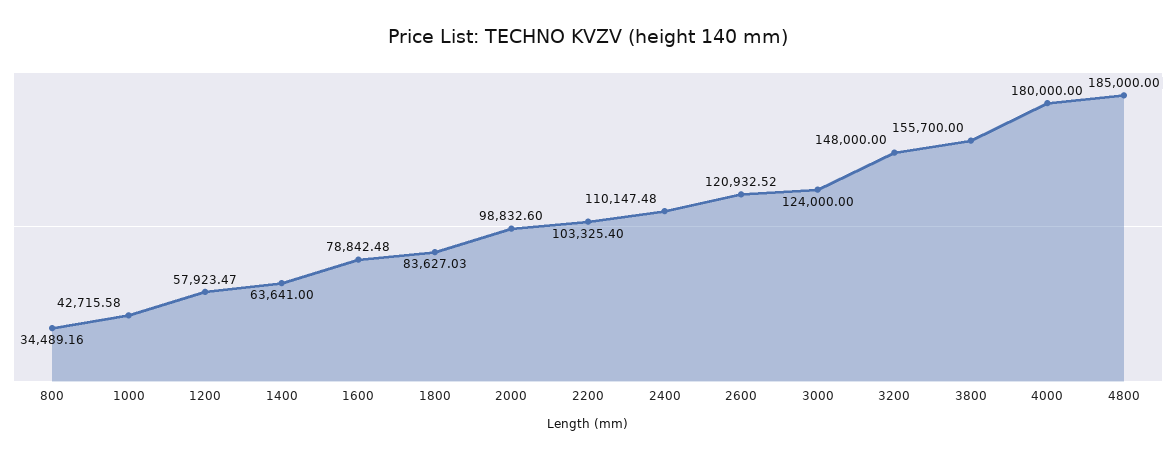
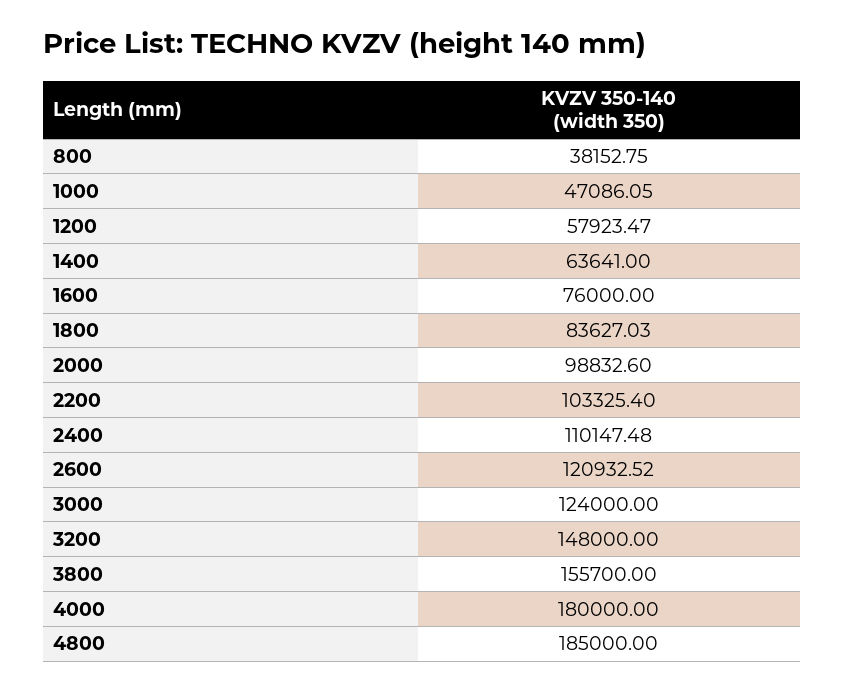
800: 34489.16 -> 38152.75
1000: 42715.58 -> 47086.05
1600: 78842.48 -> 76000

